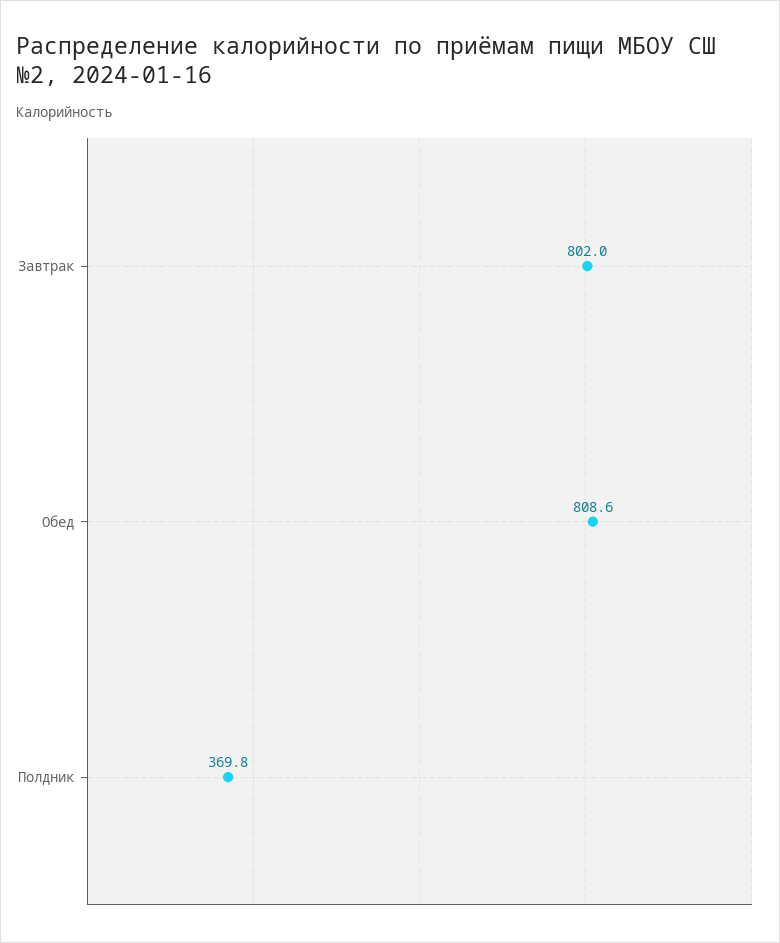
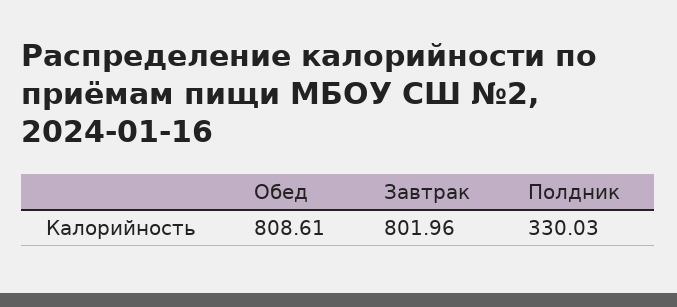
Полдник: 369.8 -> 330.03

